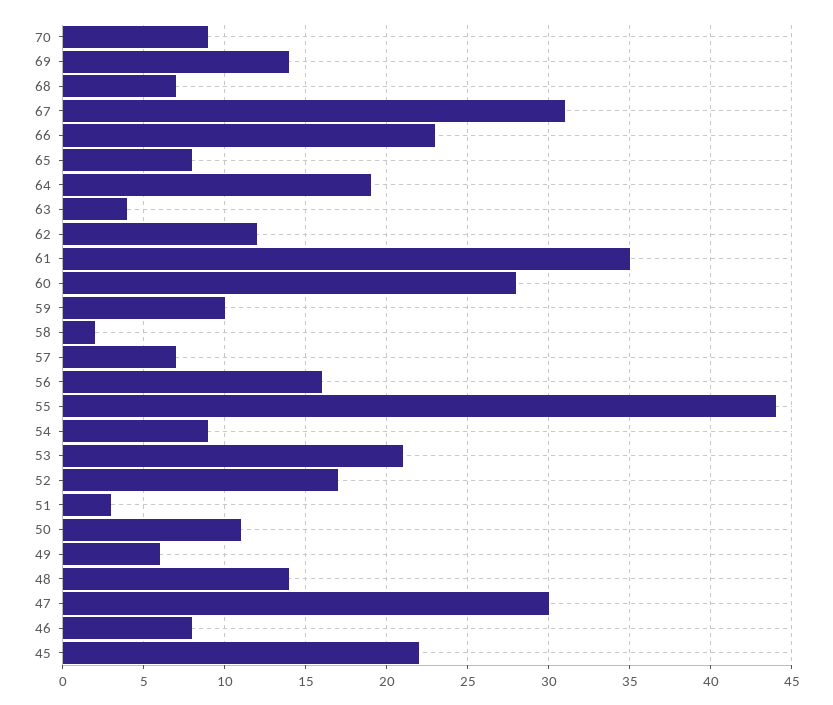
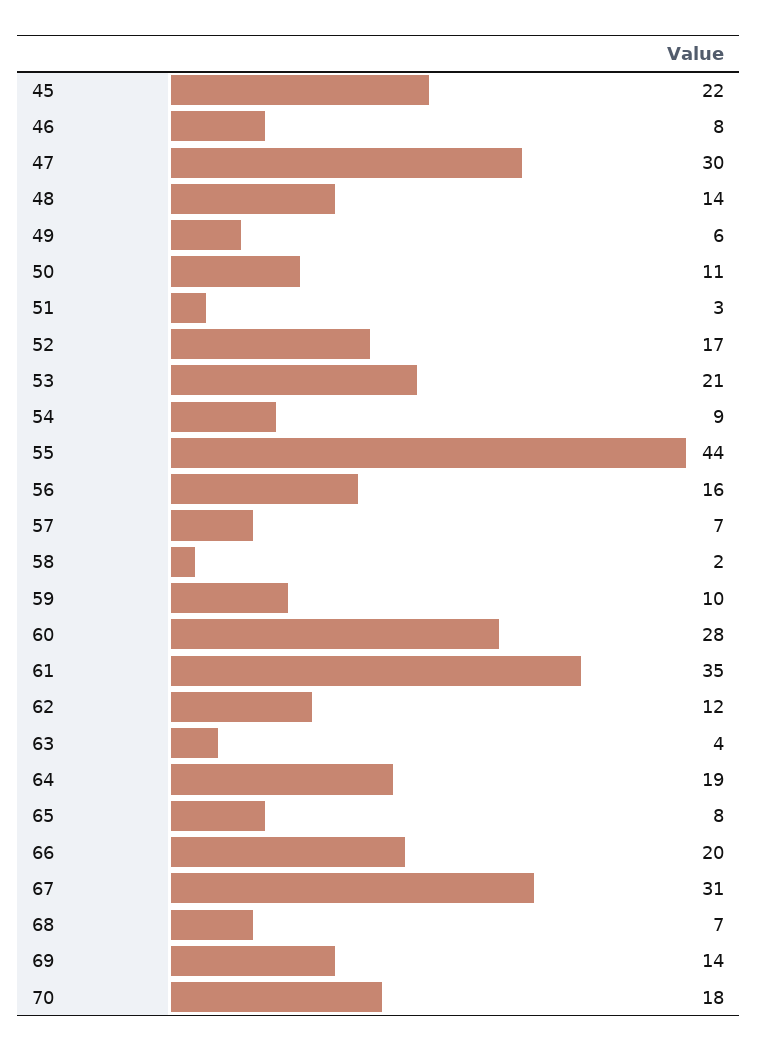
70: 9 -> 18
66: 23 -> 20

